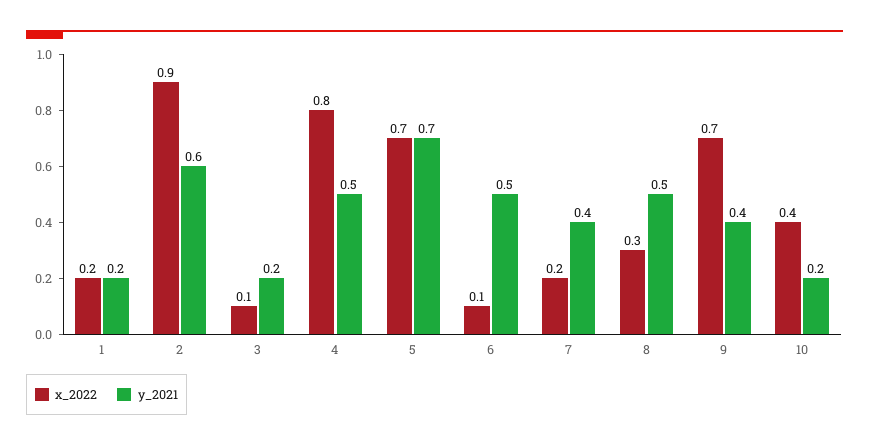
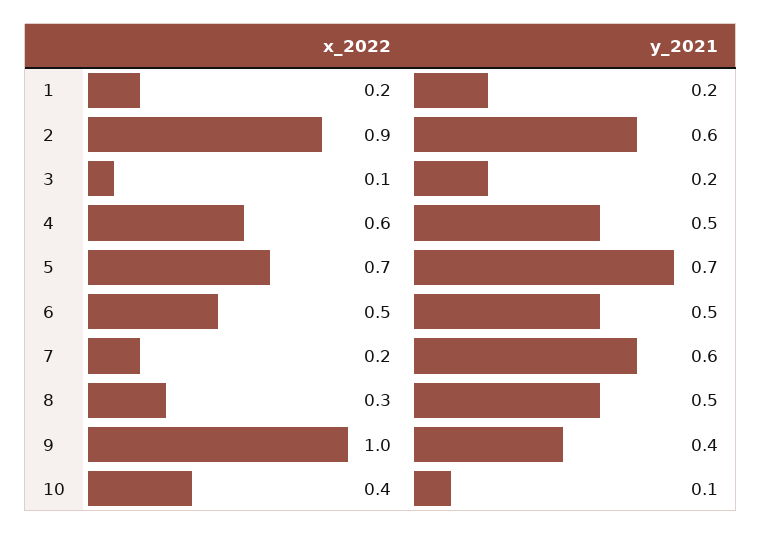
x_2022, 4: 0.8 -> 0.6
x_2022, 6: 0.1 -> 0.5
y_2021, 7: 0.4 -> 0.6
x_2022, 9: 0.7 -> 1
y_2021, 10: 0.2 -> 0.1

